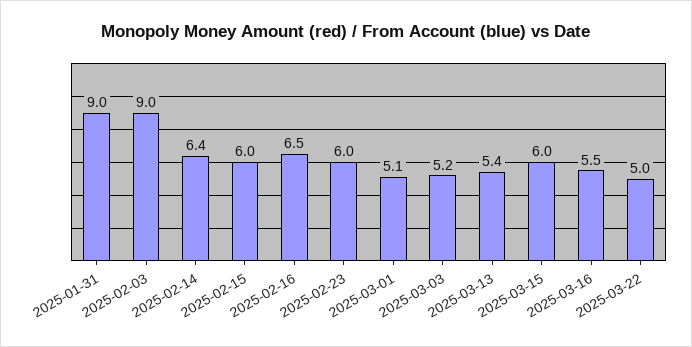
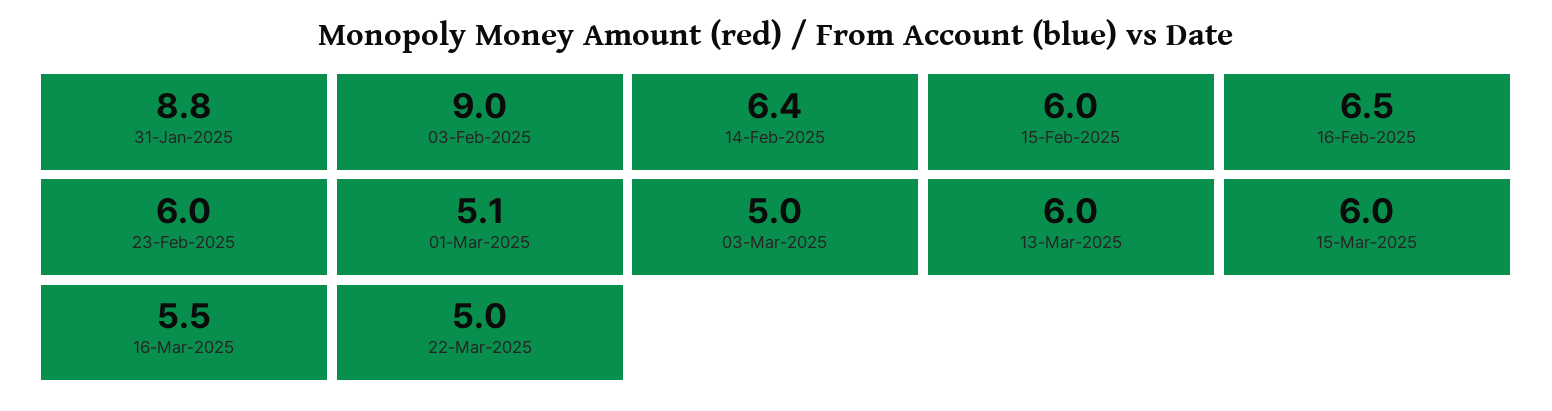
2025-01-31: 9 -> 8.8
2025-03-03: 5.2 -> 5
2025-03-13: 5.4 -> 6

